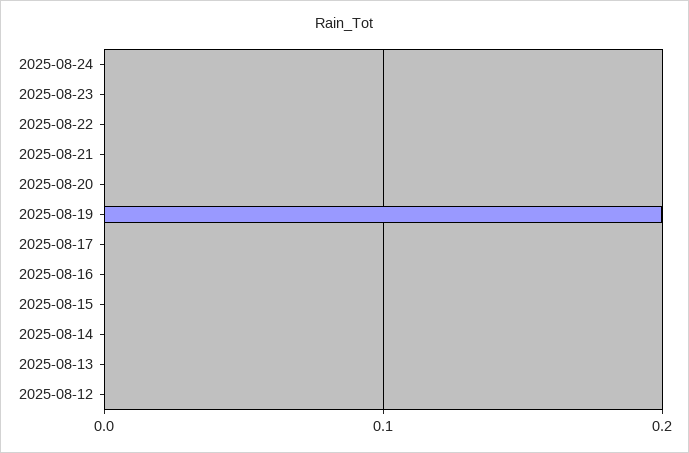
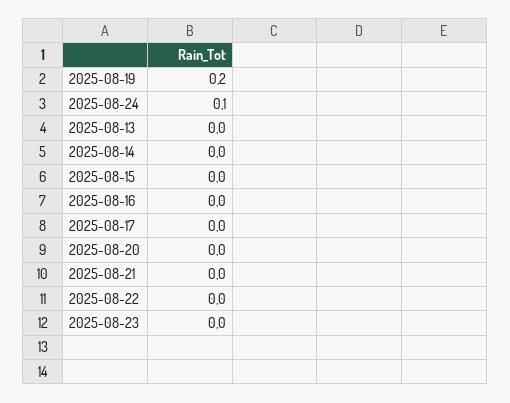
2025-08-24: 0 -> 0.1
2025-08-12: 0 -> none

